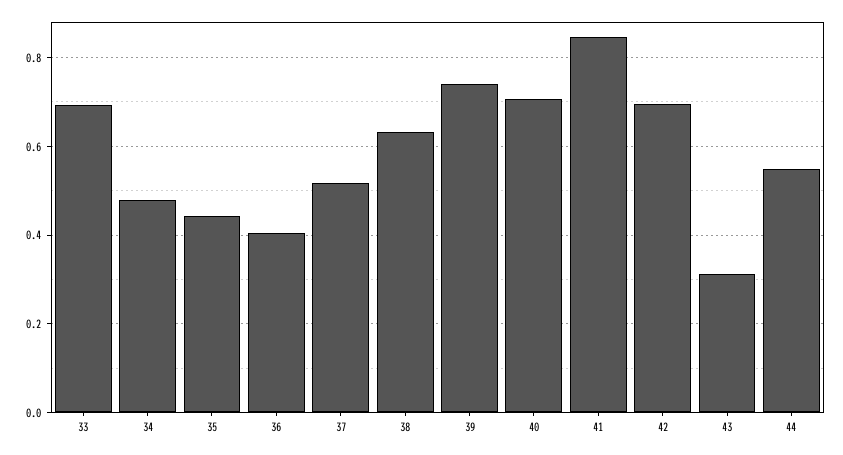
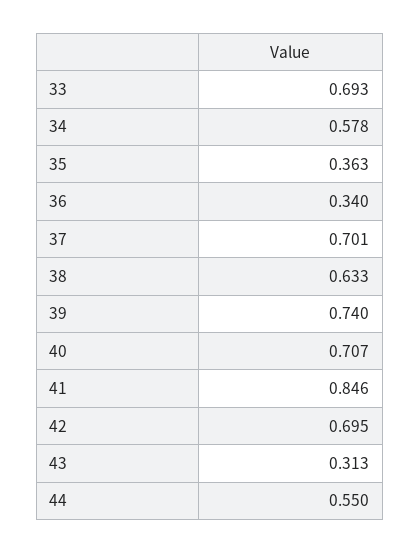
34: 0.48 -> 0.578
35: 0.44 -> 0.363
36: 0.4 -> 0.34
37: 0.52 -> 0.701

